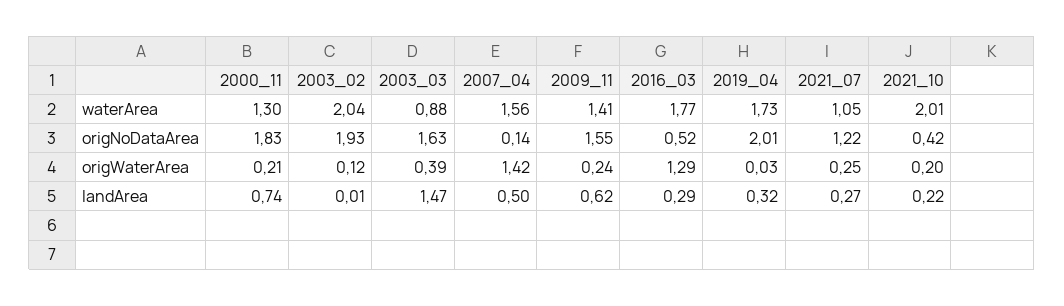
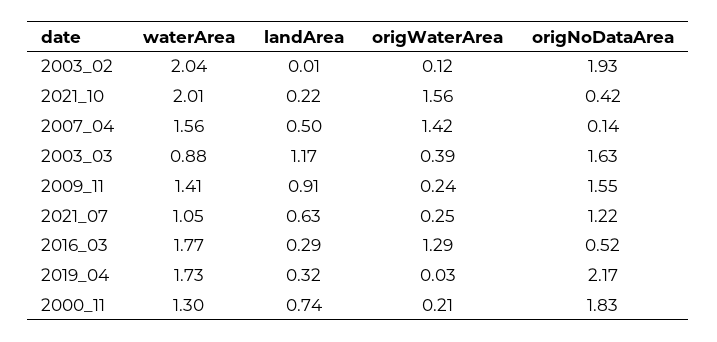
2019_04, origNoDataArea: 2.01 -> 2.17
2021_10, origWaterArea: 0.2 -> 1.56
2003_03, landArea: 1.47 -> 1.17
2009_11, landArea: 0.62 -> 0.91
2021_07, landArea: 0.27 -> 0.63

